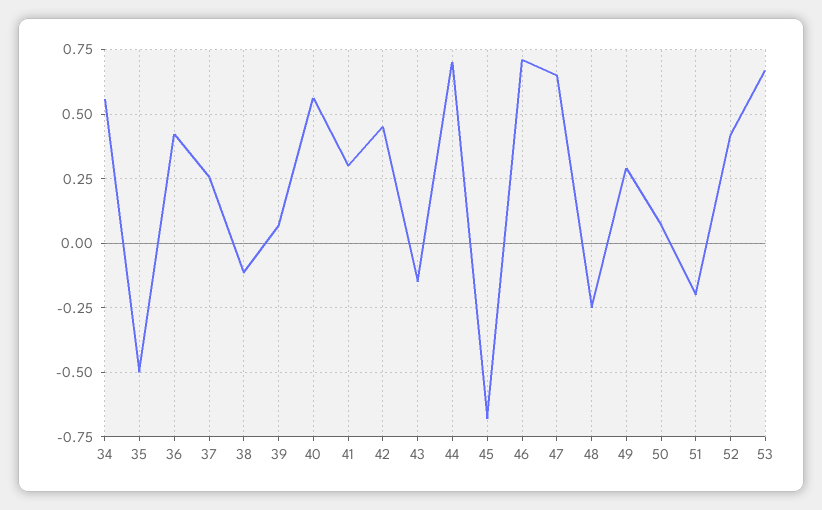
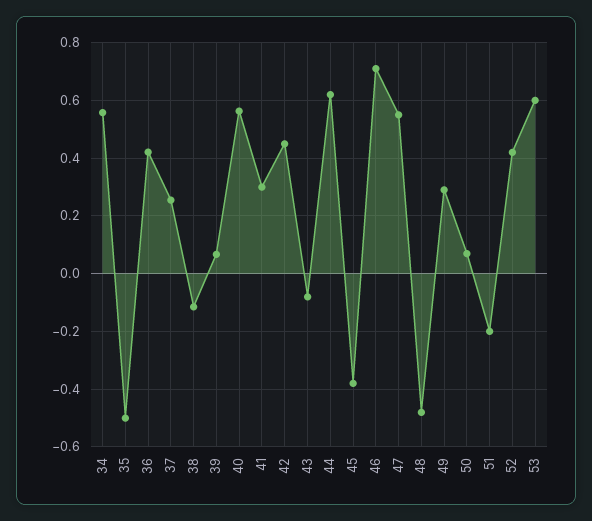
43: -0.15 -> -0.075
44: 0.7 -> 0.625
45: -0.675 -> -0.375
47: 0.65 -> 0.55
48: -0.25 -> -0.475
53: 0.675 -> 0.6

